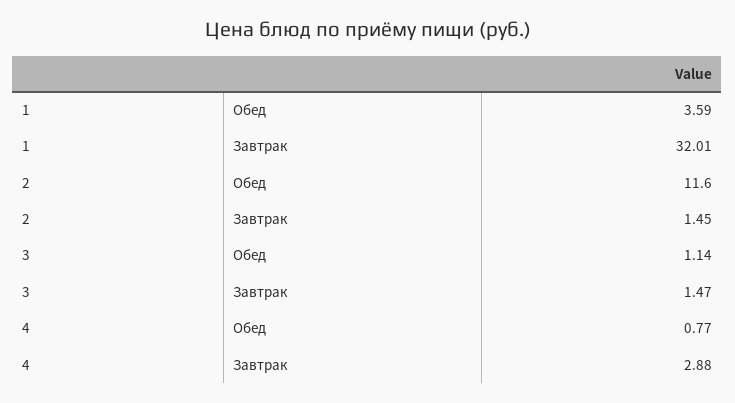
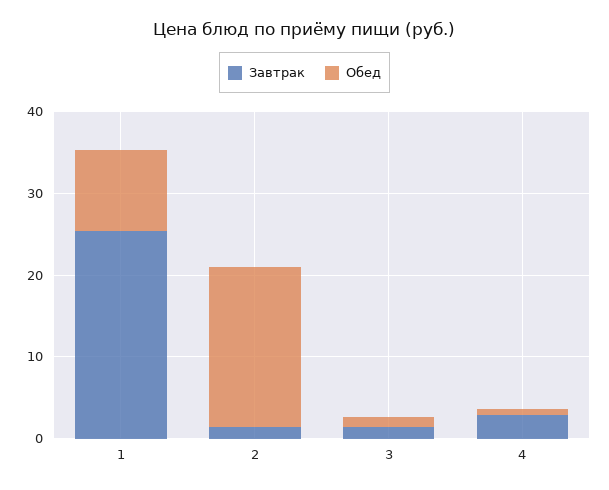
Обед, 1: 3.59 -> 10
Завтрак, 1: 32.01 -> 26
Обед, 2: 11.6 -> 20

